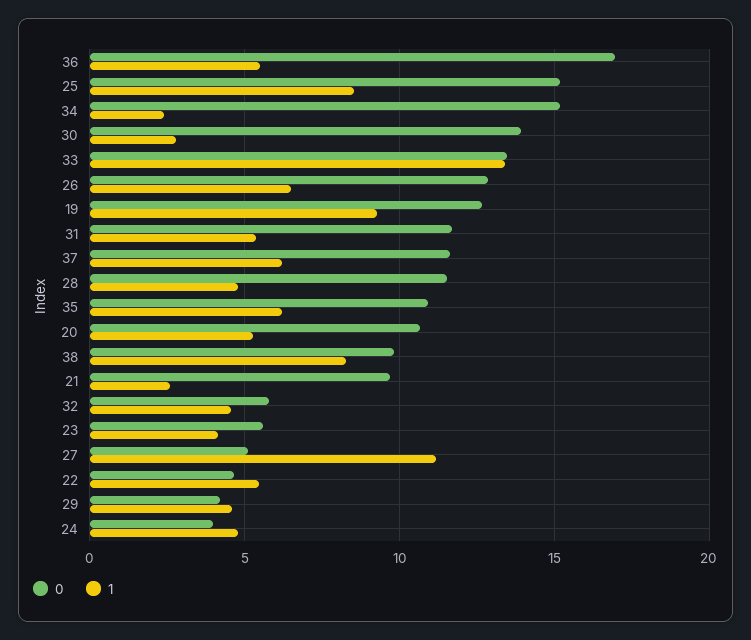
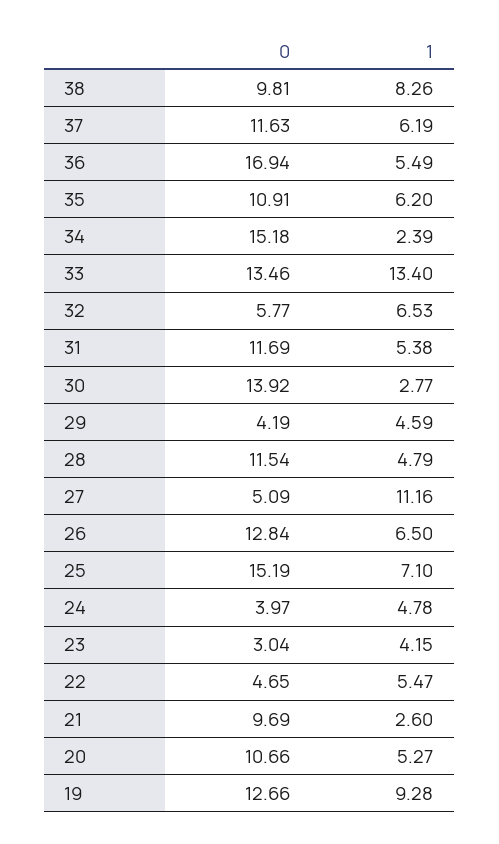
1, 25: 8.5 -> 7.1
1, 32: 4.5 -> 6.53
0, 23: 5.5 -> 3.04

